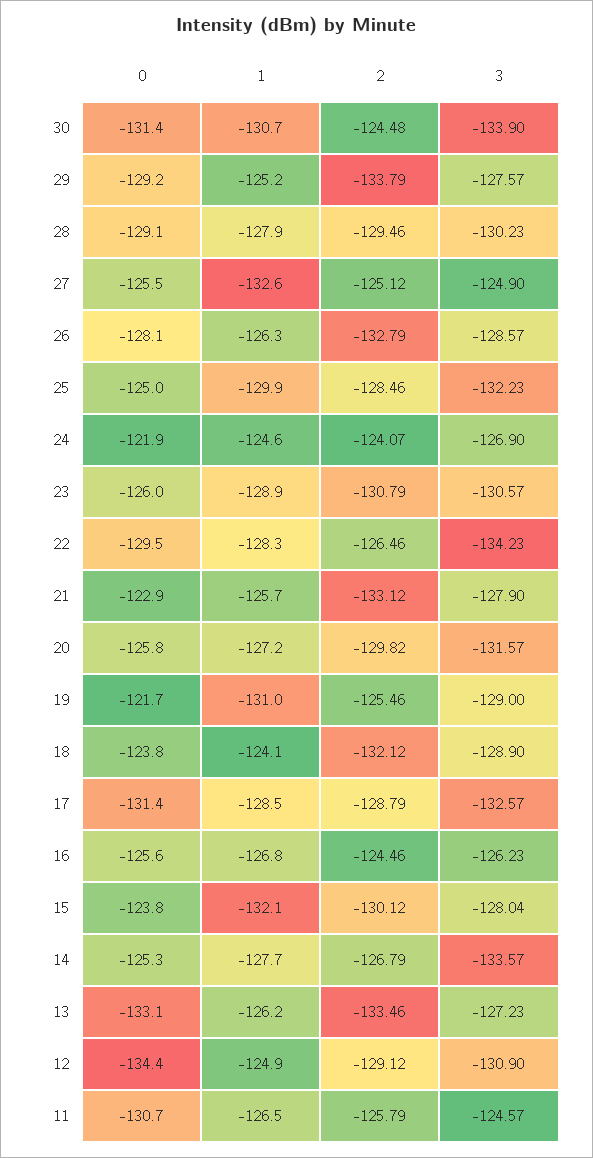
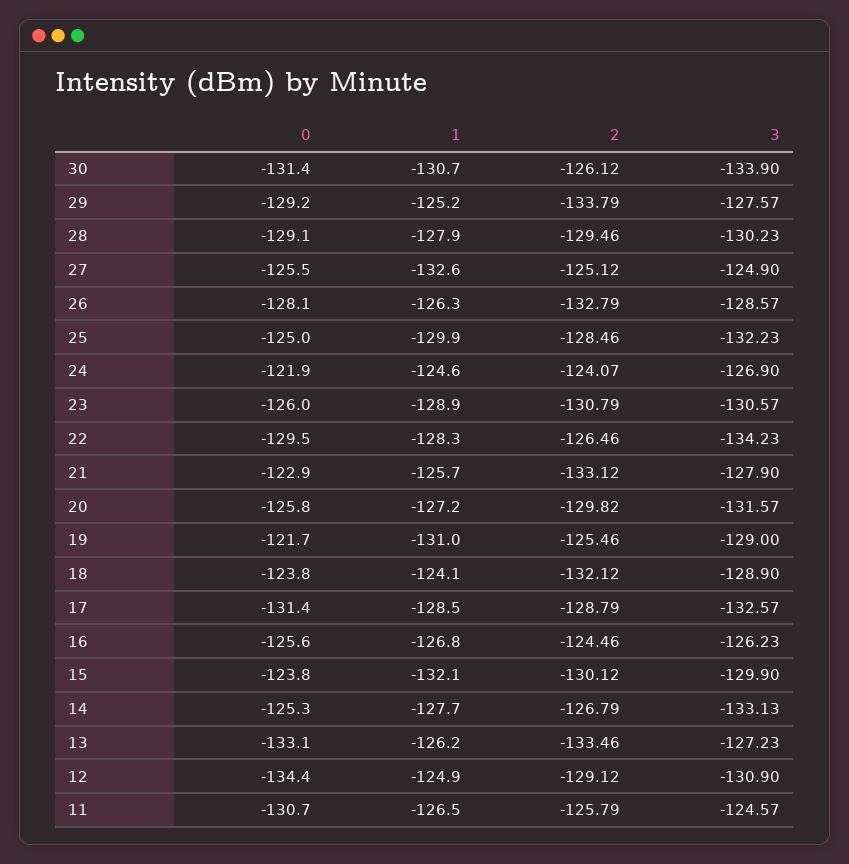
2, 30: -124.48 -> -126.12
3, 15: -128.04 -> -129.9
3, 14: -133.57 -> -133.13

